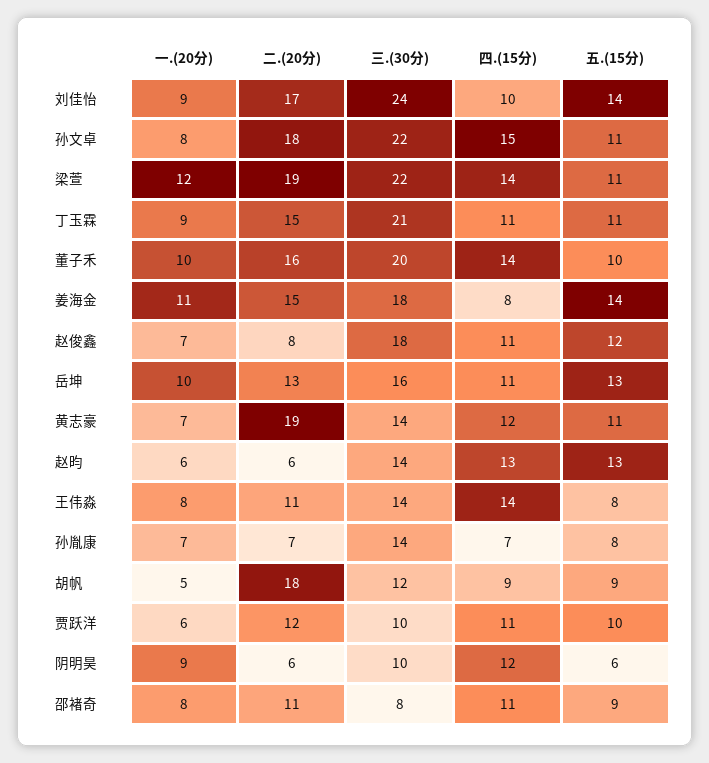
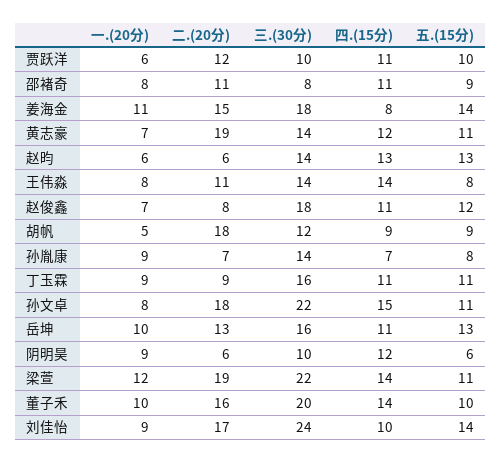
二.(20分), 丁玉霖: 15 -> 9
三.(30分), 丁玉霖: 21 -> 16
一.(20分), 孙胤康: 7 -> 9

